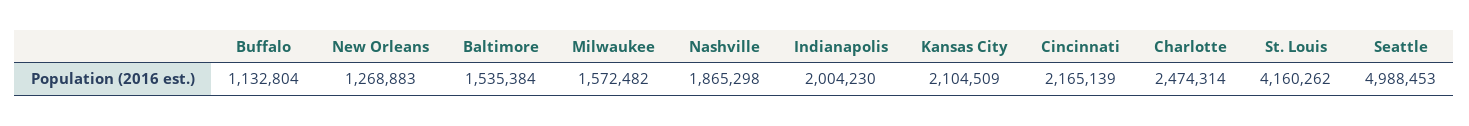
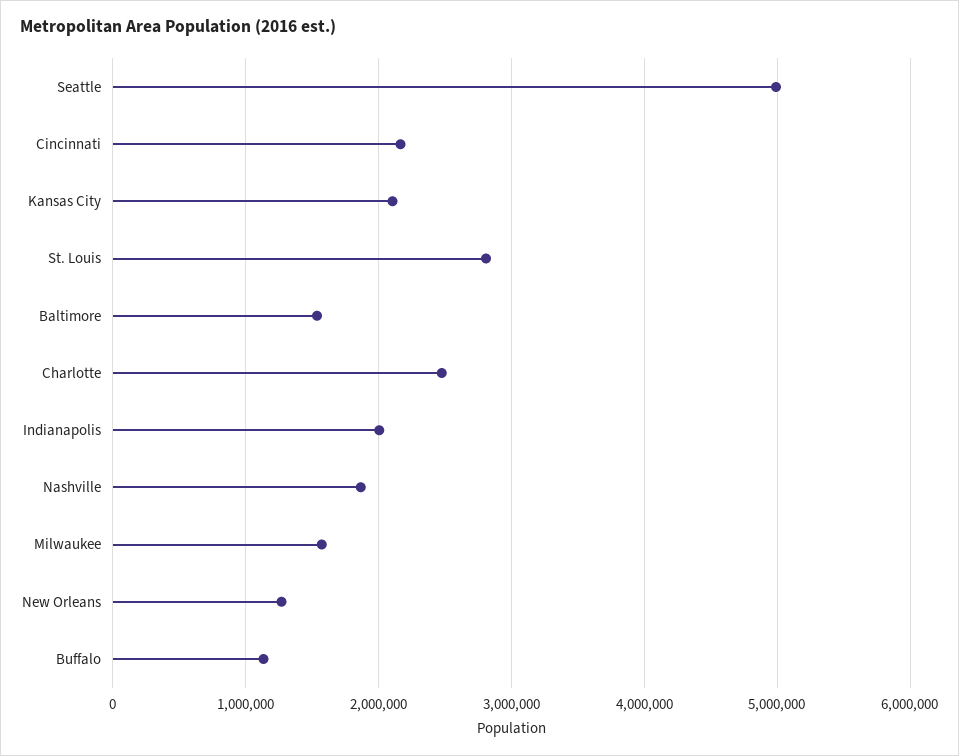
St. Louis: 4160262 -> 2800000

